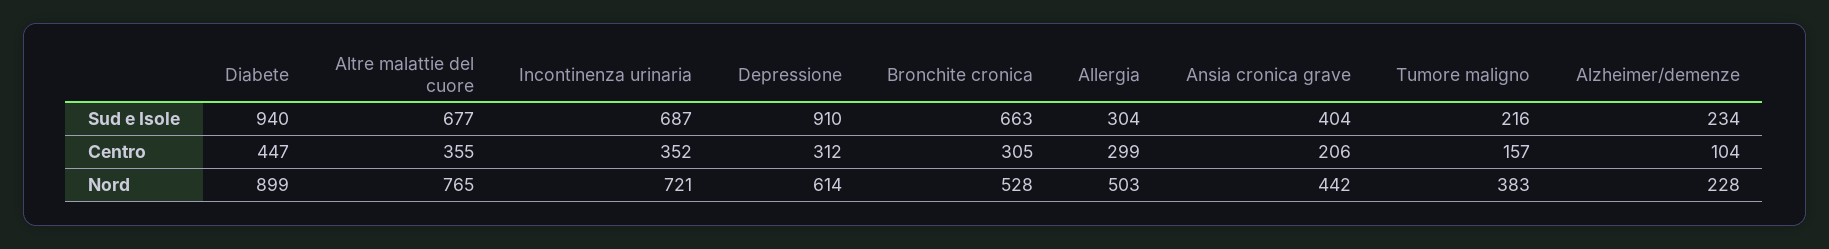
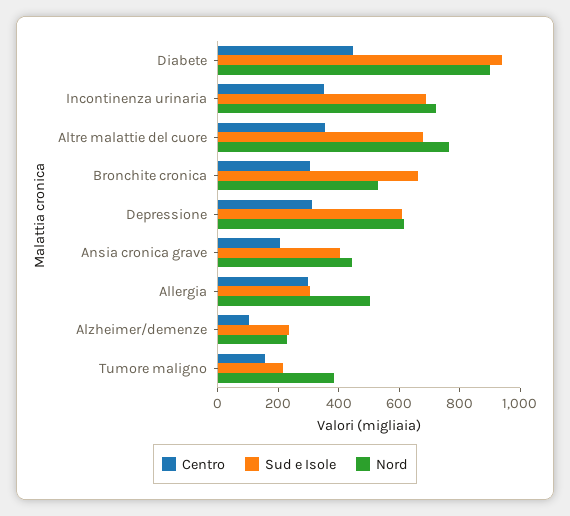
Sud e Isole, Depressione: 910 -> 600

